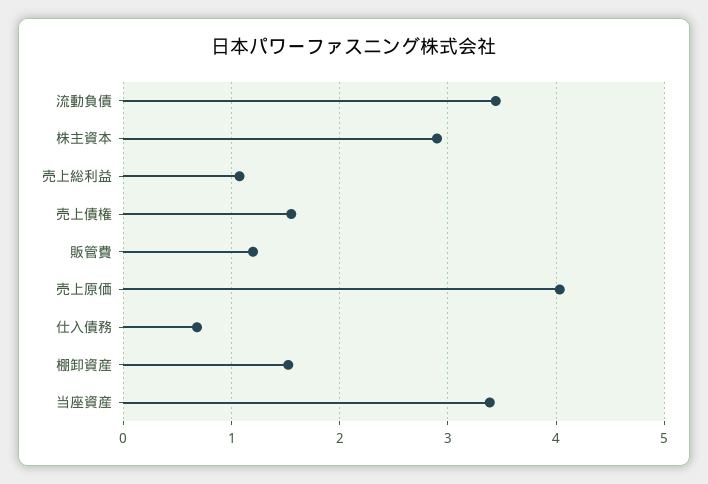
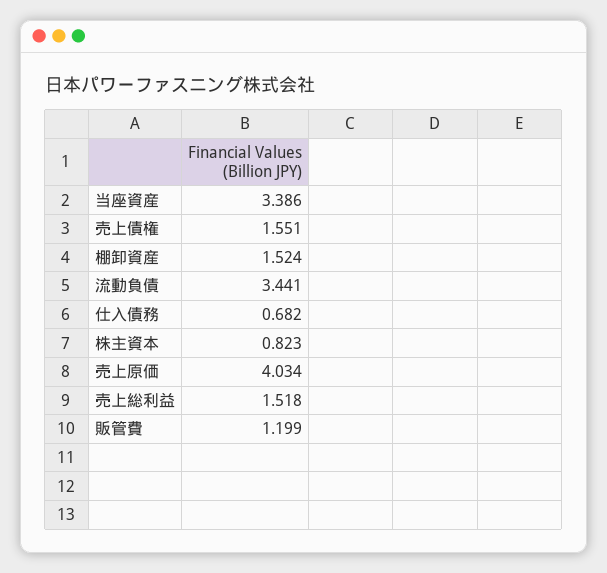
株主資本: 2.9 -> 0.823
売上総利益: 1.1 -> 1.518

